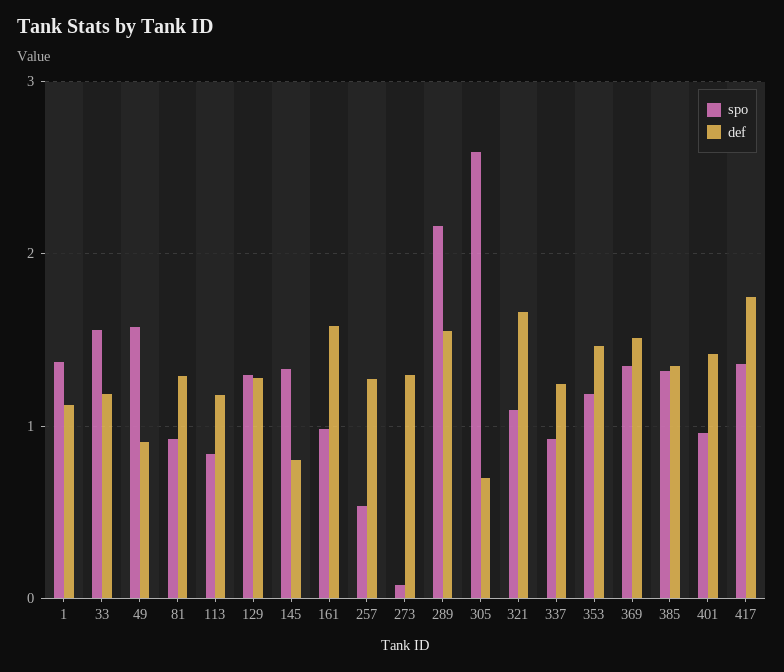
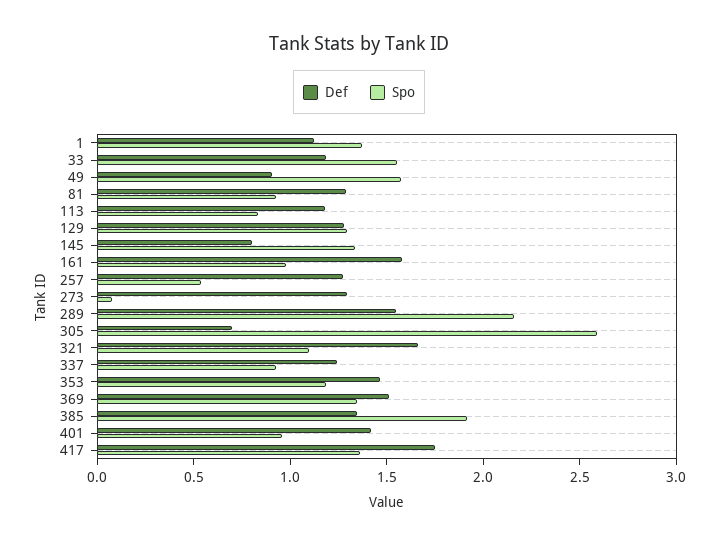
spo, 385: 1.3 -> 1.9

